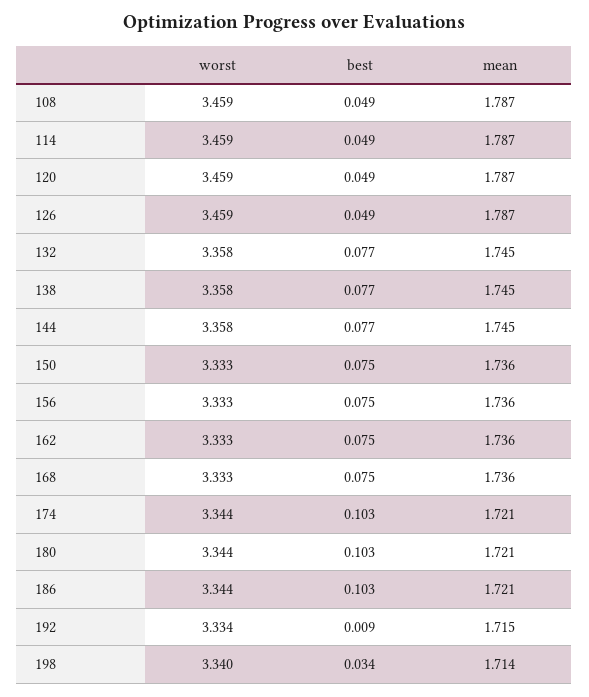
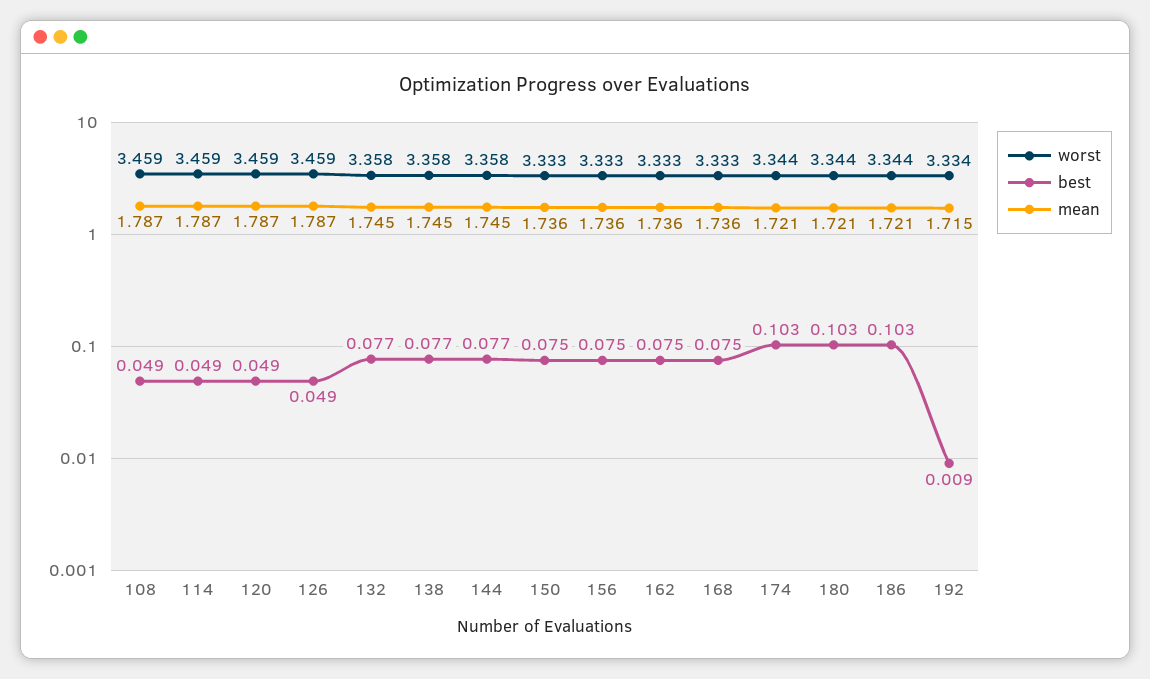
worst, 198: 3.34 -> none
best, 198: 0.034 -> none
mean, 198: 1.714 -> none

